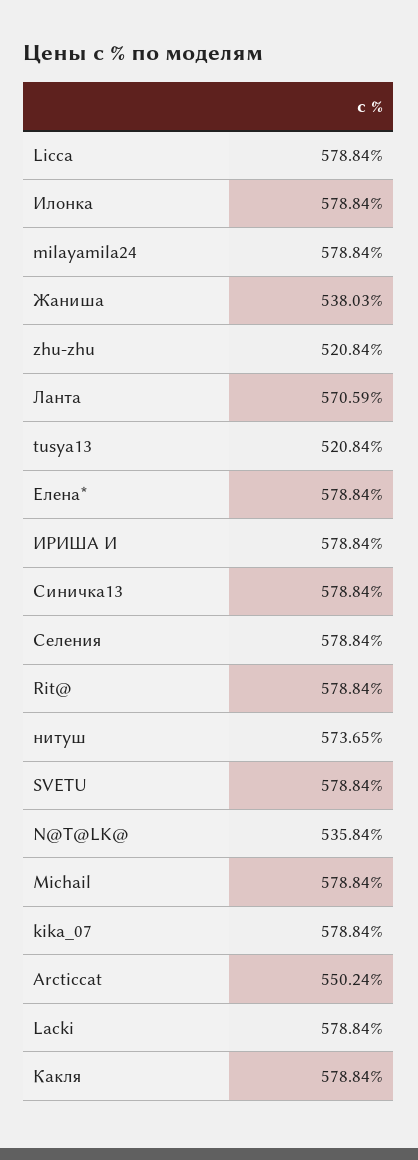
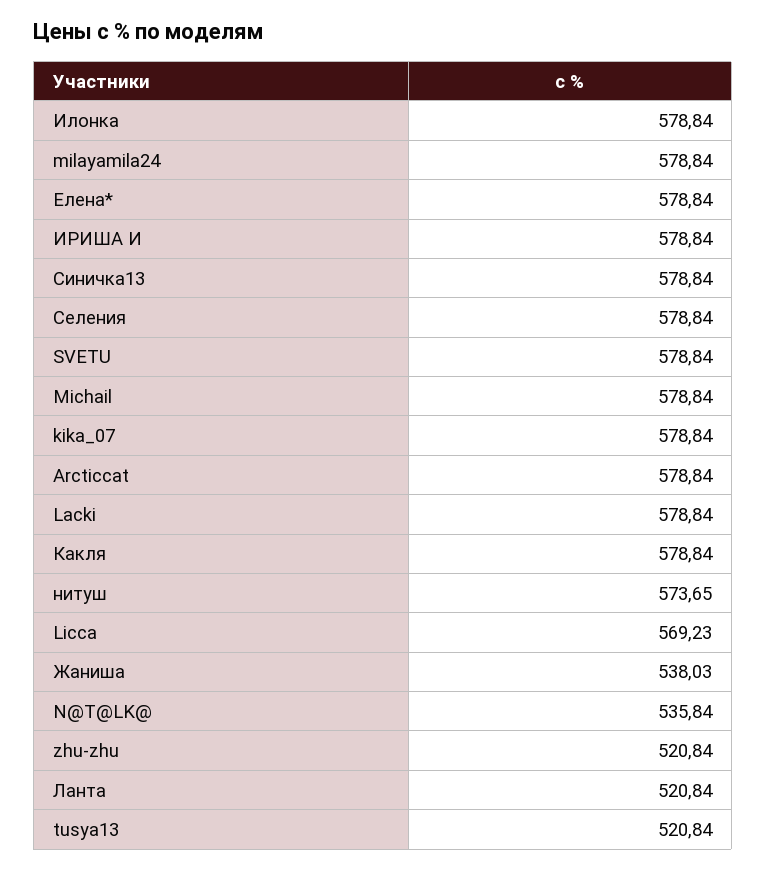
Licca: 578.84 -> 569.23
Ланта: 570.59 -> 520.84
Rit@: 578.84 -> none
Arcticcat: 550.24 -> 578.84

